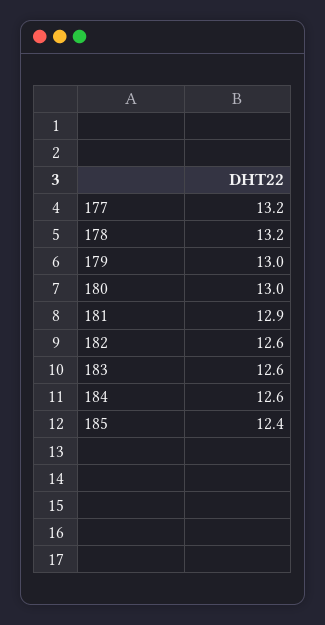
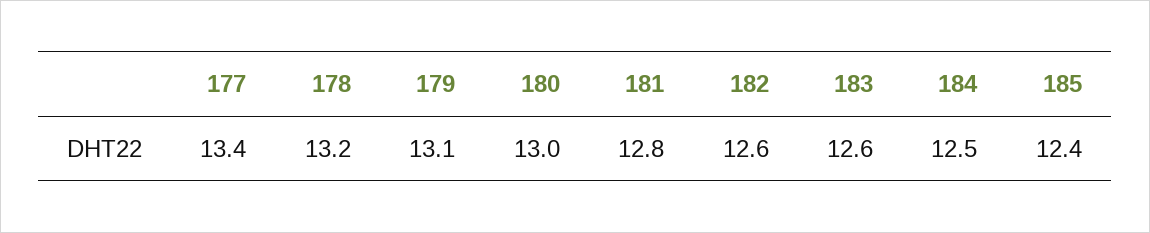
177: 13.2 -> 13.4
179: 13 -> 13.1
181: 12.9 -> 12.8
184: 12.6 -> 12.5

